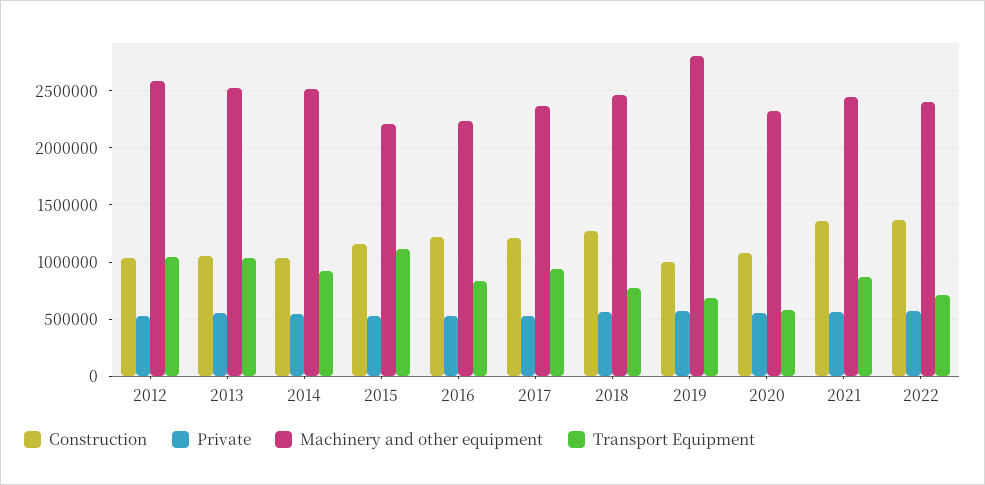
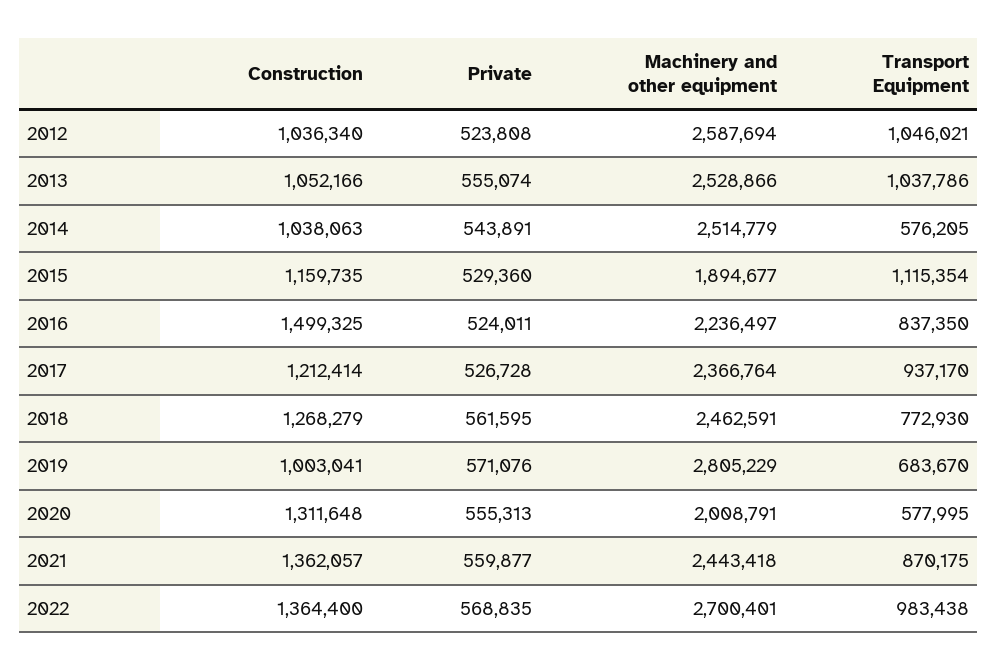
Transport Equipment, 2014: 900000 -> 576205
Machinery and other equipment, 2015: 2200000 -> 1894677
Construction, 2016: 1200000 -> 1499325
Construction, 2020: 1100000 -> 1311648
Machinery and other equipment, 2020: 2300000 -> 2008791
Machinery and other equipment, 2022: 2400000 -> 2700401
Transport Equipment, 2022: 700000 -> 983438

